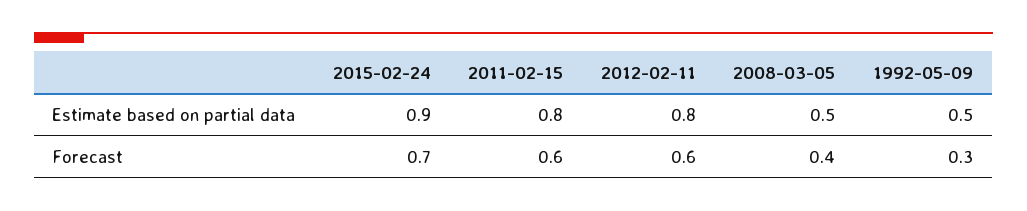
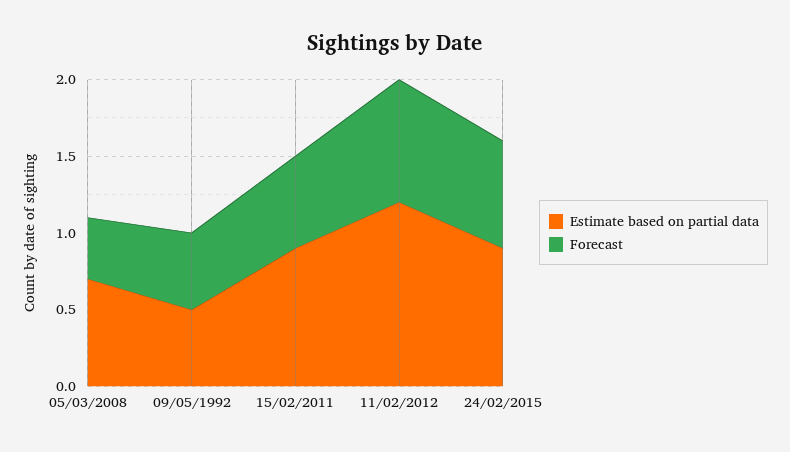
Estimate based on partial data, 2011-02-15: 0.8 -> 0.9
Estimate based on partial data, 2012-02-11: 0.8 -> 1.2
Estimate based on partial data, 2008-03-05: 0.5 -> 0.7
Forecast, 2012-02-11: 0.6 -> 0.8
Forecast, 1992-05-09: 0.3 -> 0.5

